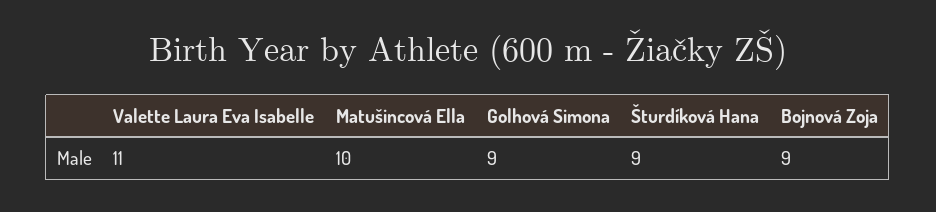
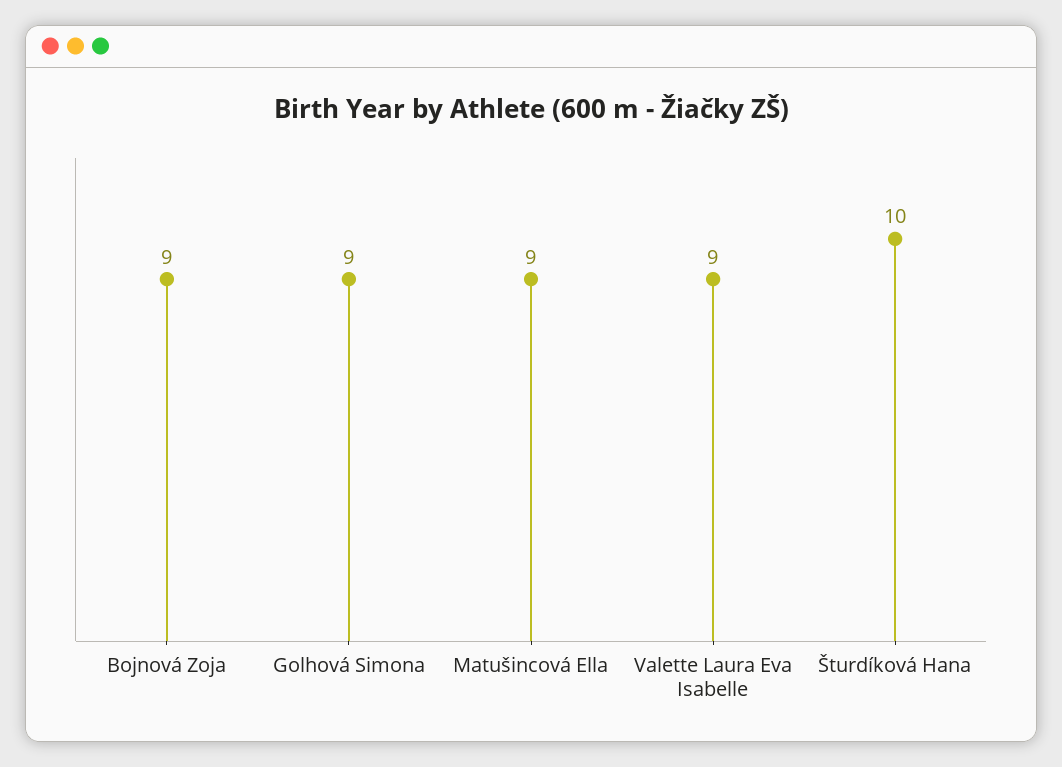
Valette Laura Eva Isabelle: 11 -> 9
Matušincová Ella: 10 -> 9
Šturdíková Hana: 9 -> 10

